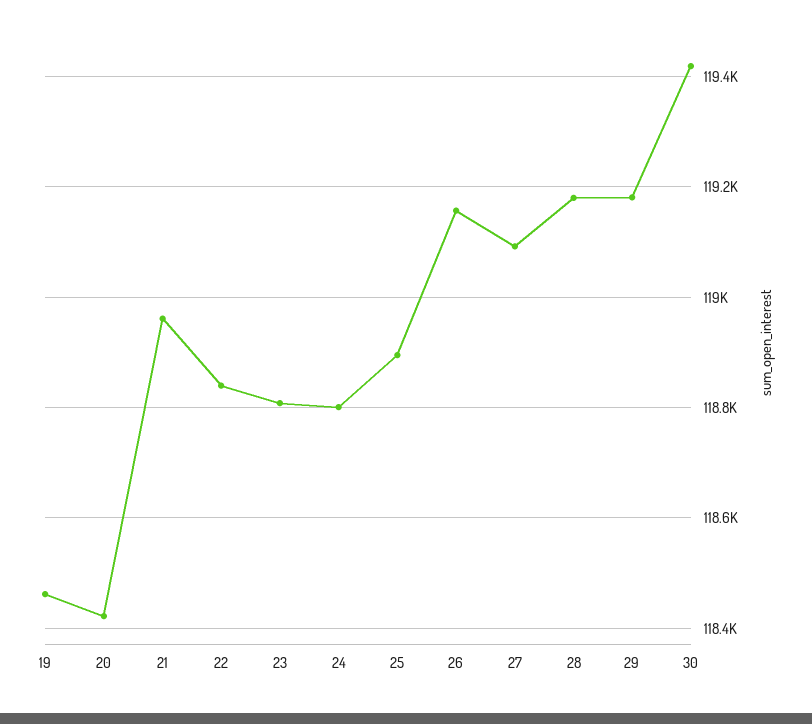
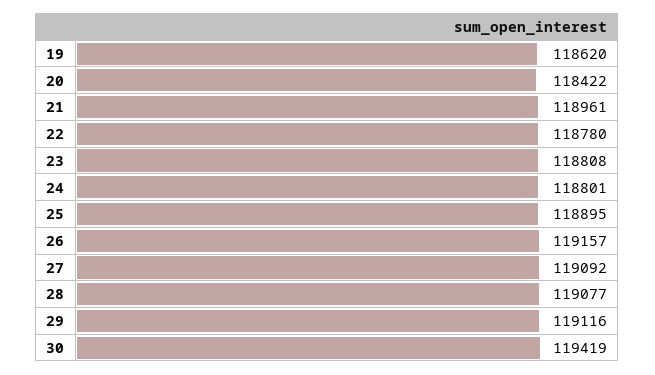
19: 118460 -> 118620
22: 118840 -> 118780
28: 119180 -> 119077
29: 119180 -> 119116

